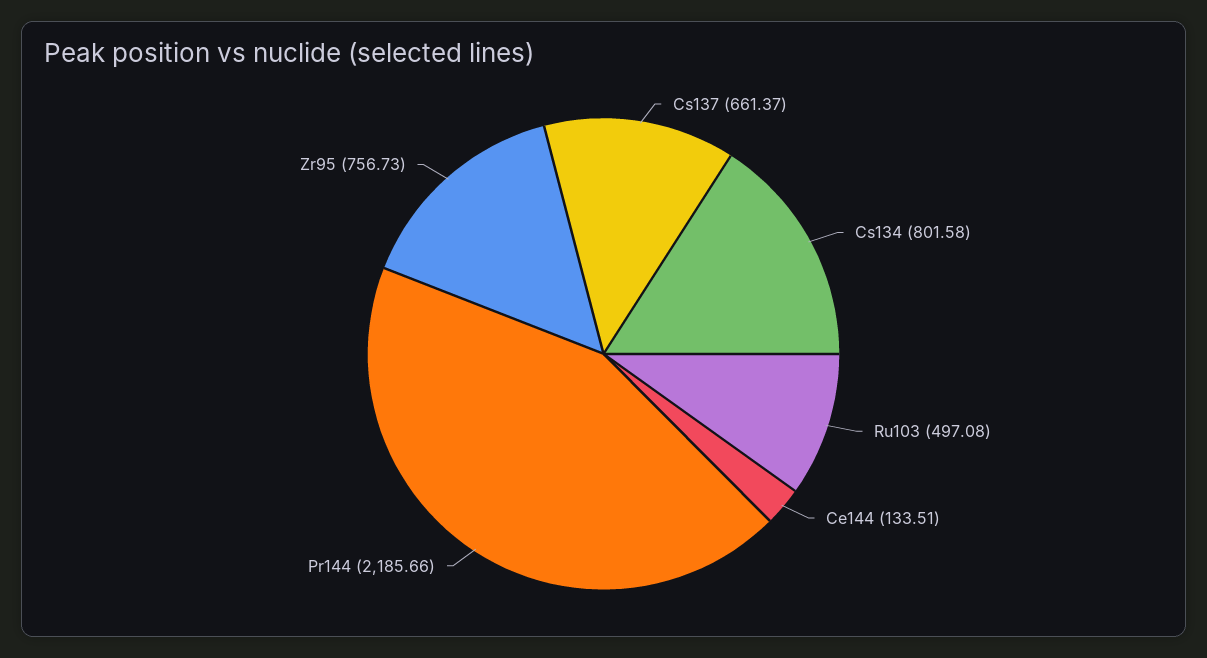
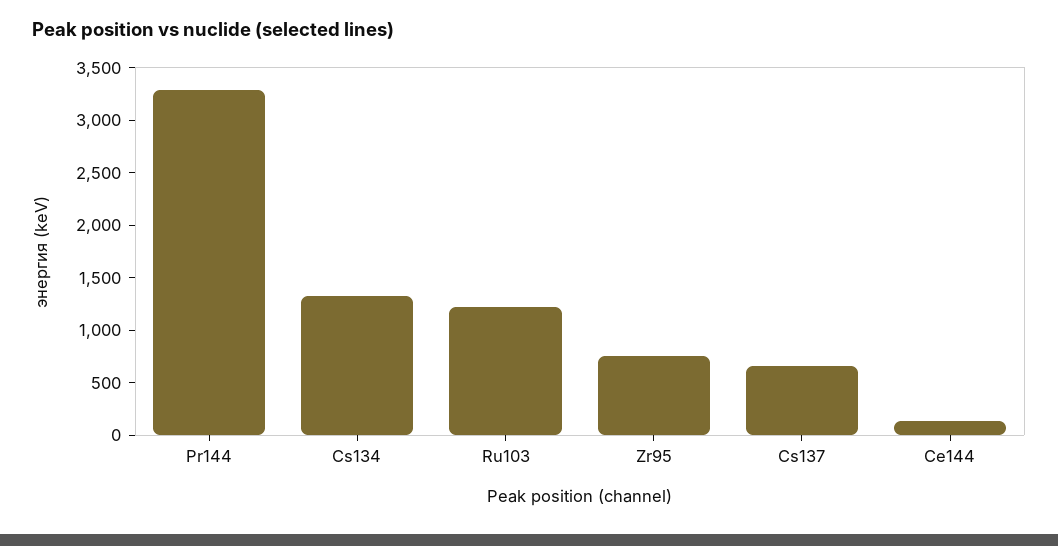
Cs134: 801.58 -> 1300
Ru103: 497.08 -> 1200
Pr144: 2185.66 -> 3300

